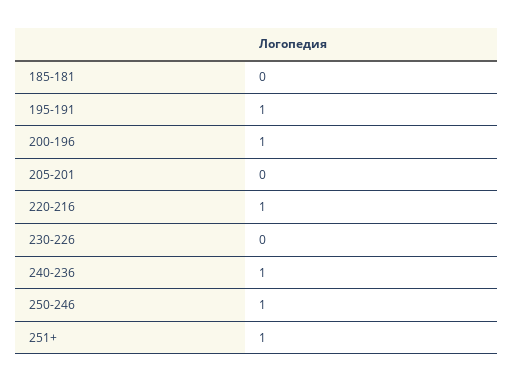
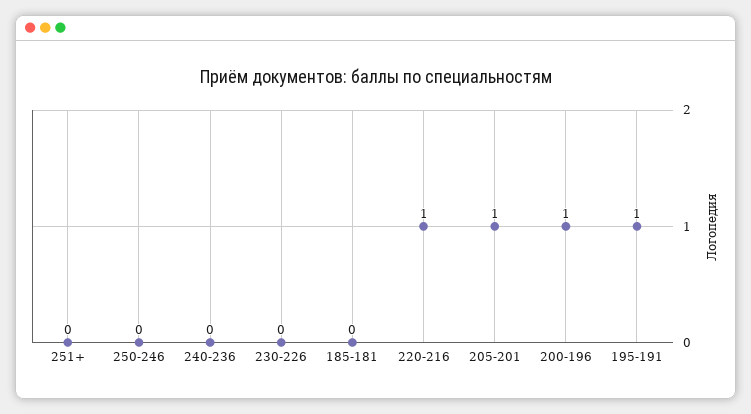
205-201: 0 -> 1
240-236: 1 -> 0
250-246: 1 -> 0
251+: 1 -> 0

